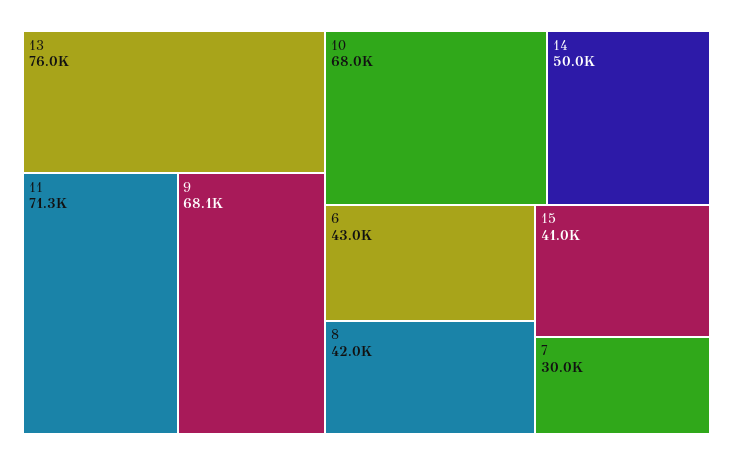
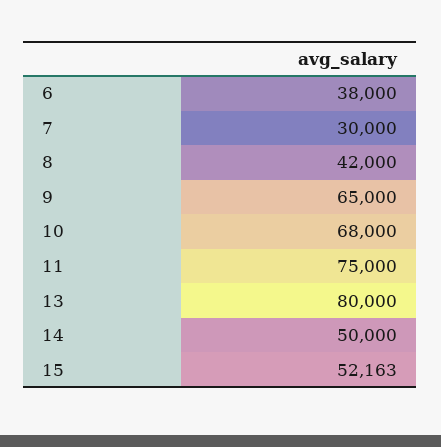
13: 76000 -> 80000
11: 71300 -> 75000
9: 68100 -> 65000
6: 43000 -> 38000
15: 41000 -> 52163

